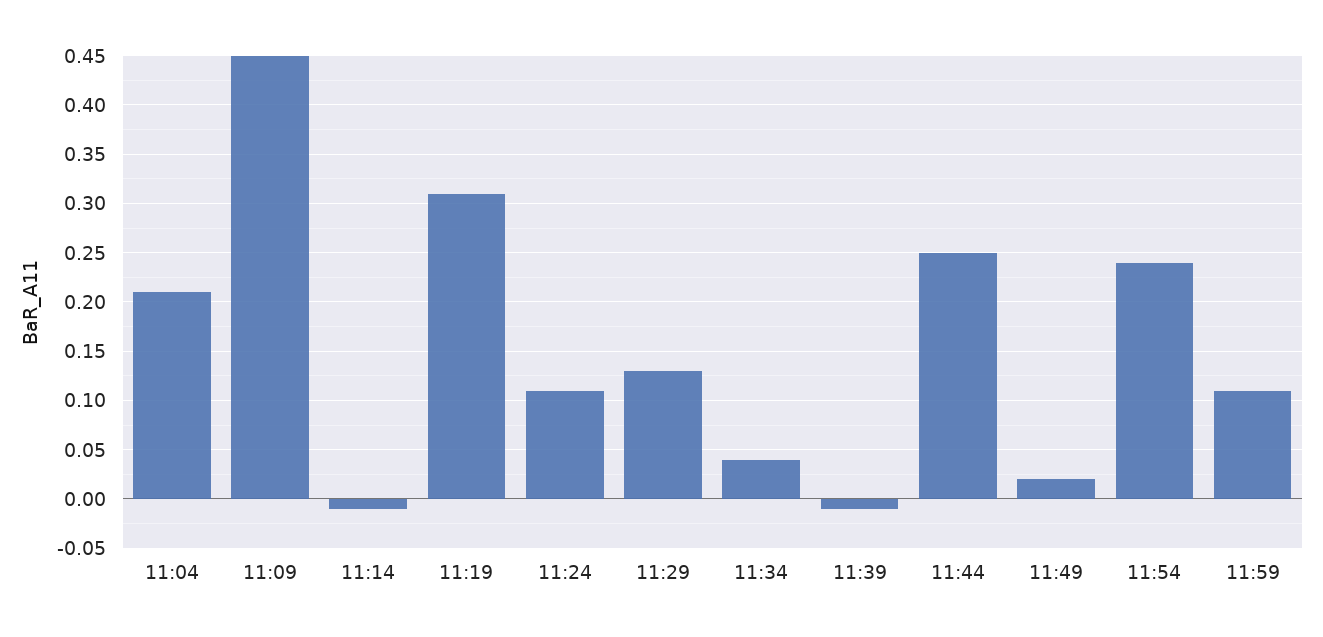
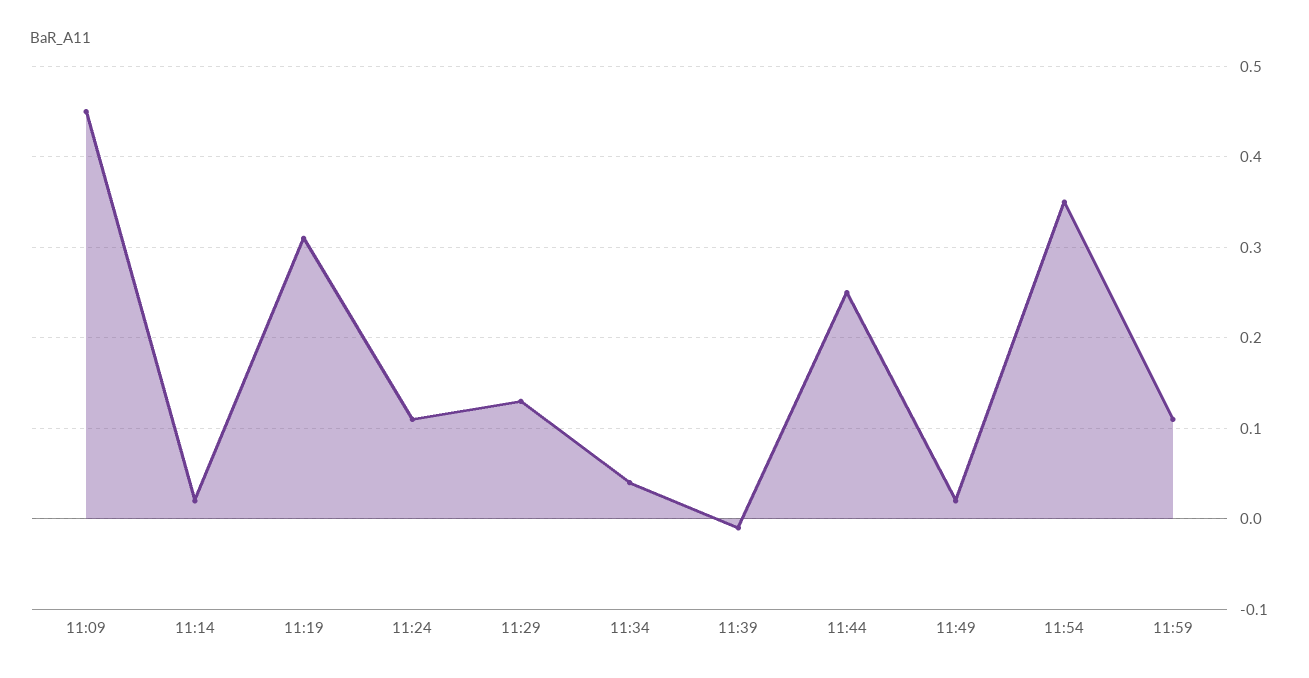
11:04: 0.21 -> none
11:14: -0.01 -> 0.02
11:54: 0.24 -> 0.35

